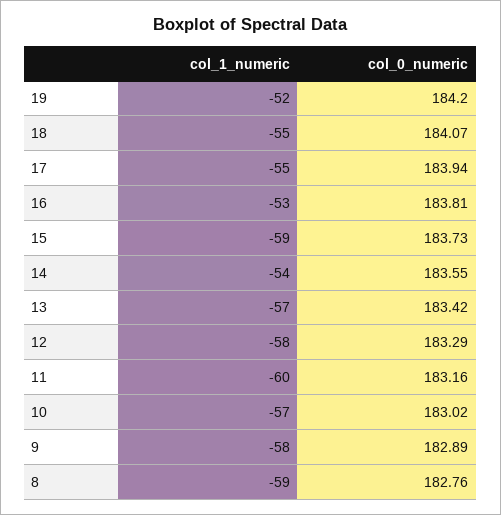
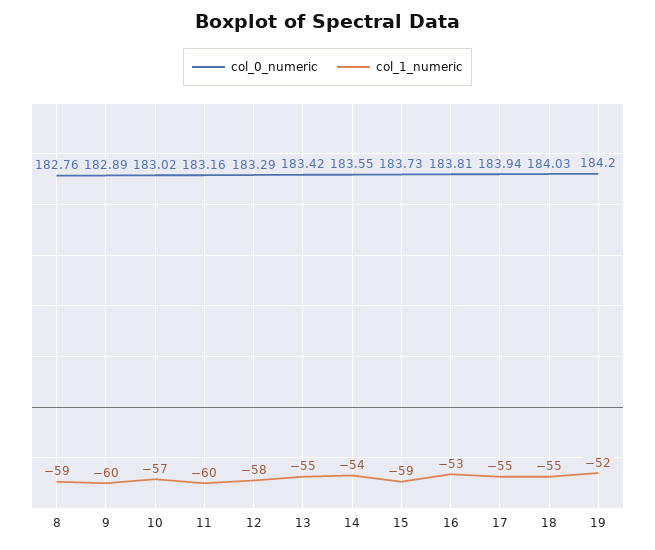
col_0_numeric, 18: 184.07 -> 184.03
col_1_numeric, 13: -57 -> -55
col_1_numeric, 9: -58 -> -60

